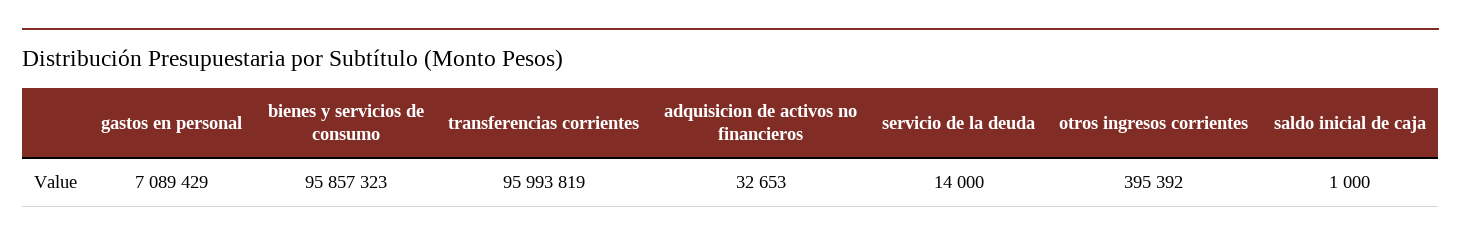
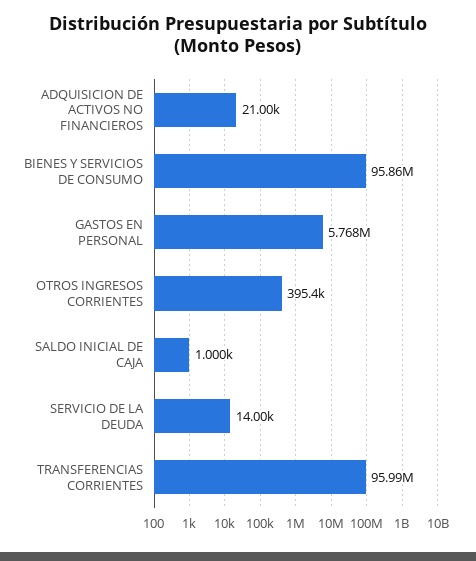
gastos en personal: 7089429 -> 5768000
adquisicion de activos no financieros: 32653 -> 21000

